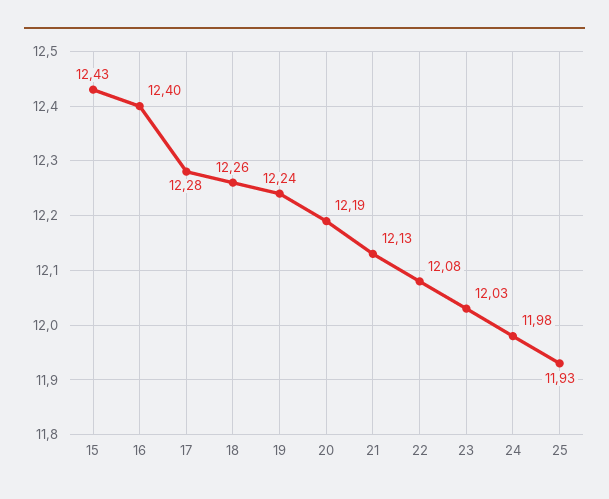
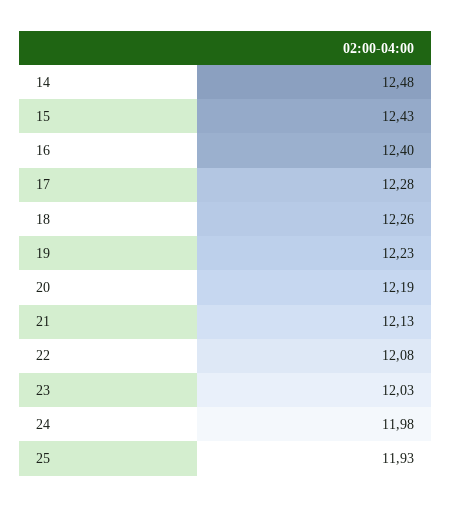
19: 12.24 -> 12.23
14: none -> 12.48

